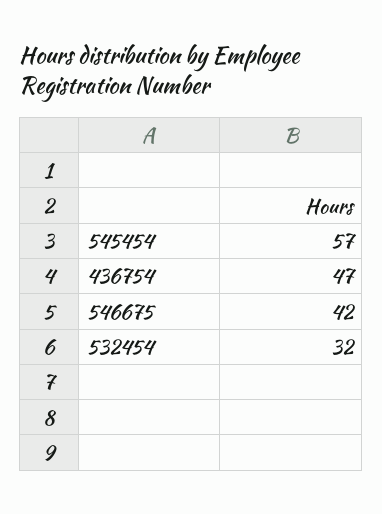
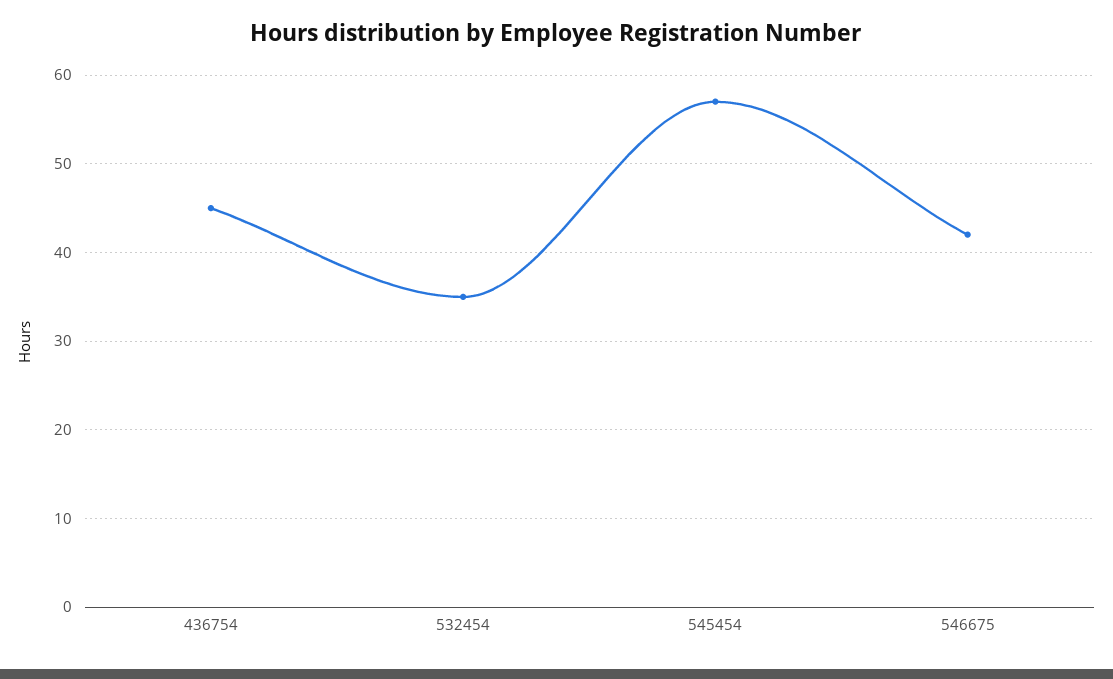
436754: 47 -> 45
532454: 32 -> 35

